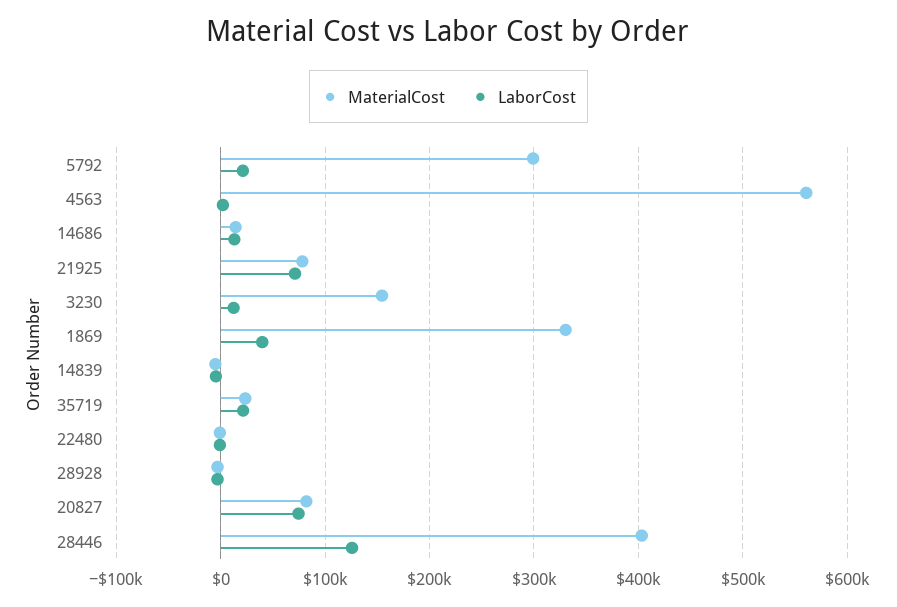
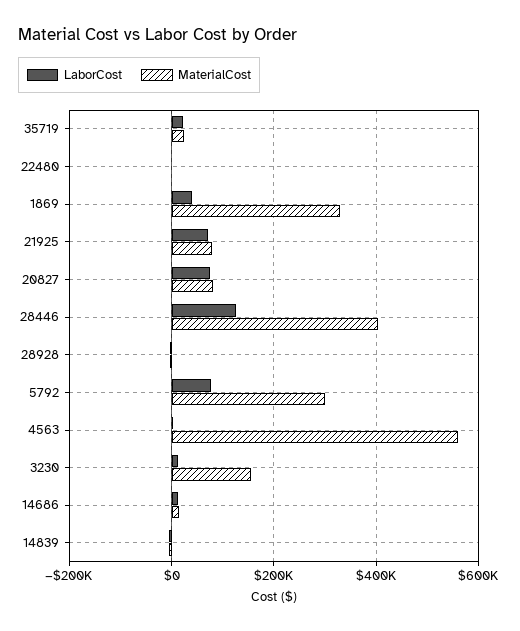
LaborCost, 5792: 20000 -> 80000

